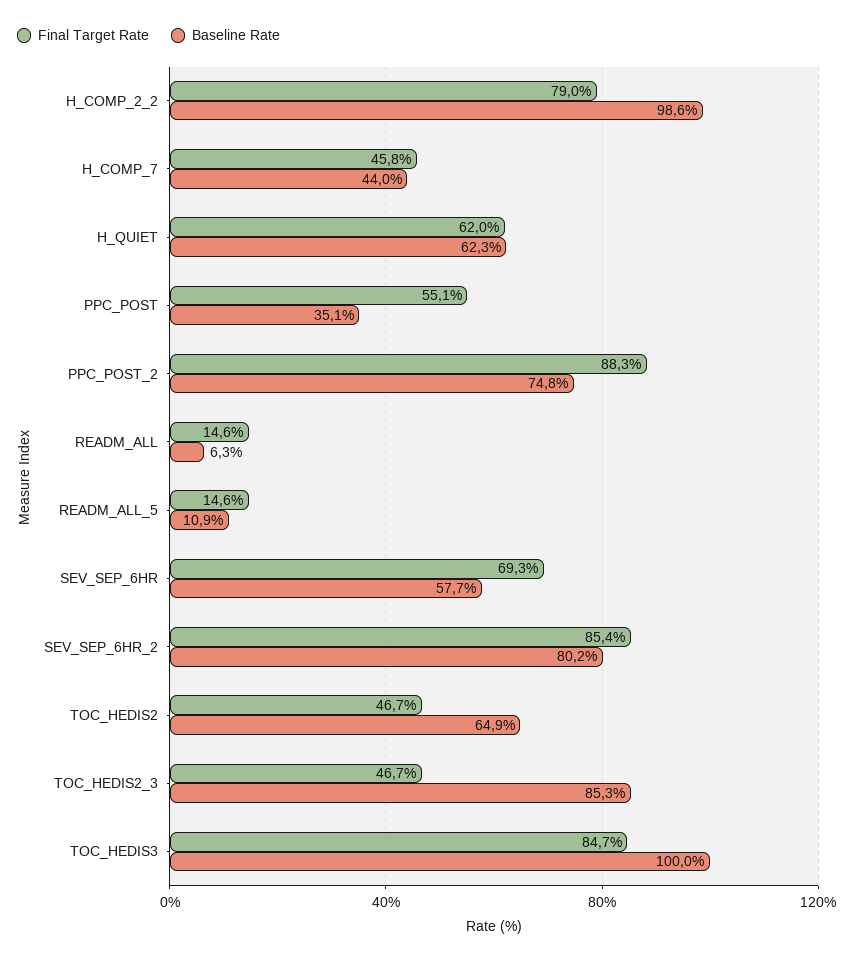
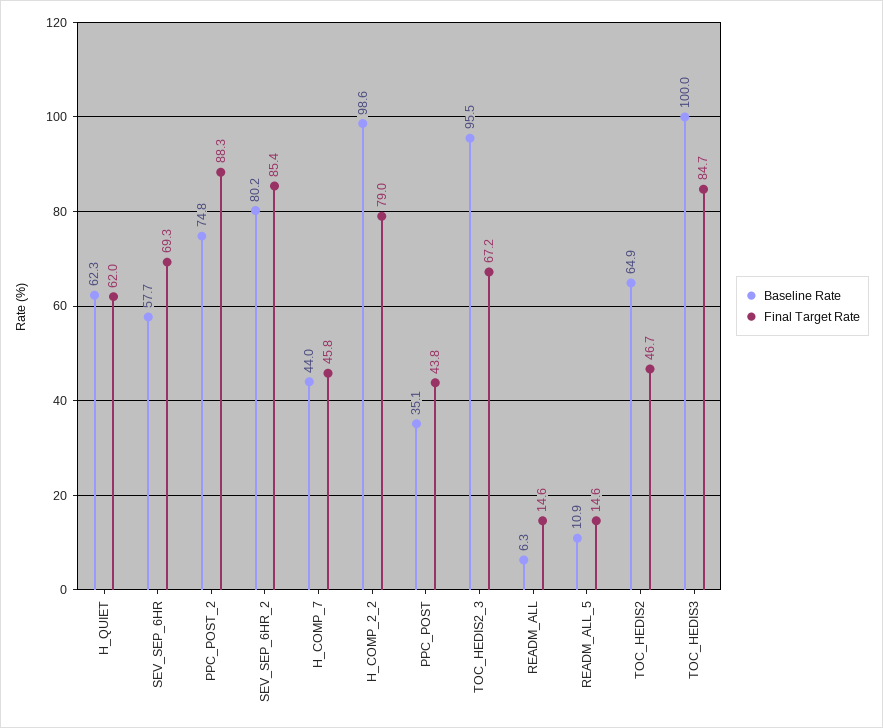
Final Target Rate, PPC_POST: 55.1 -> 43.8
Final Target Rate, TOC_HEDIS2_3: 46.7 -> 67.2
Baseline Rate, TOC_HEDIS2_3: 85.3 -> 95.5

